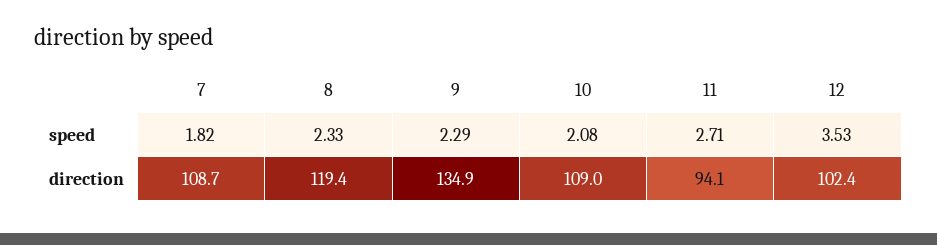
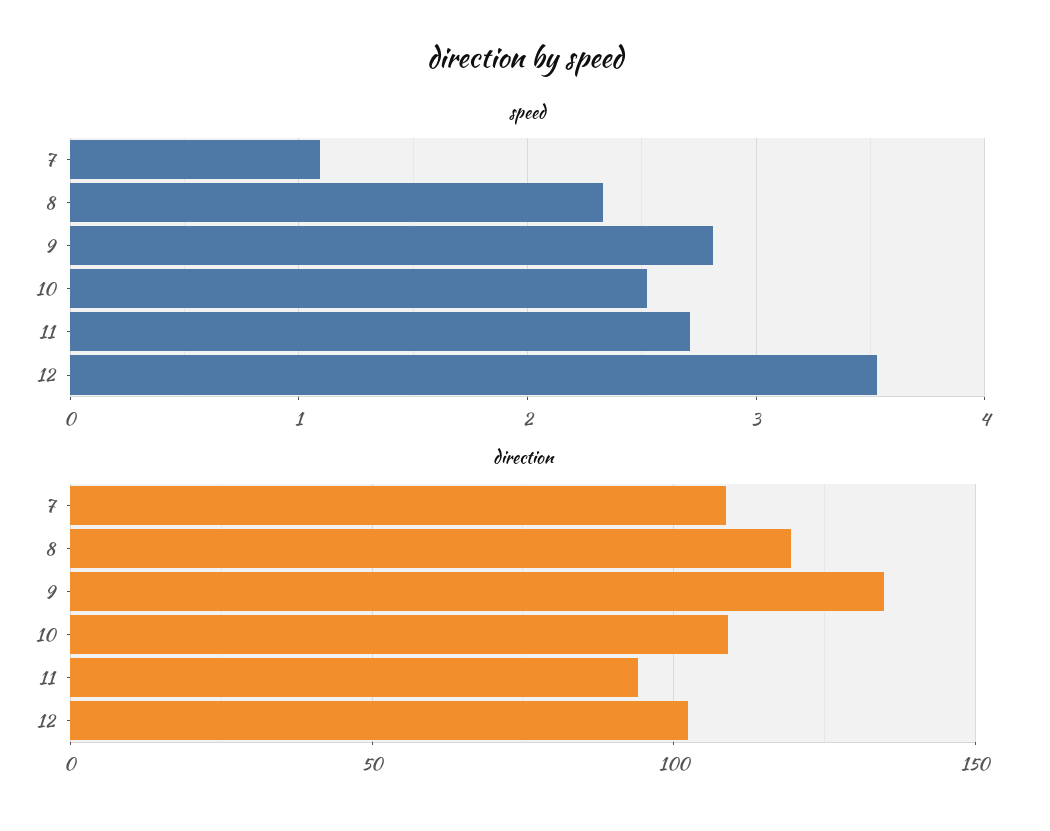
speed, 7: 1.82 -> 1.1
speed, 9: 2.29 -> 2.8
speed, 10: 2.08 -> 2.5

